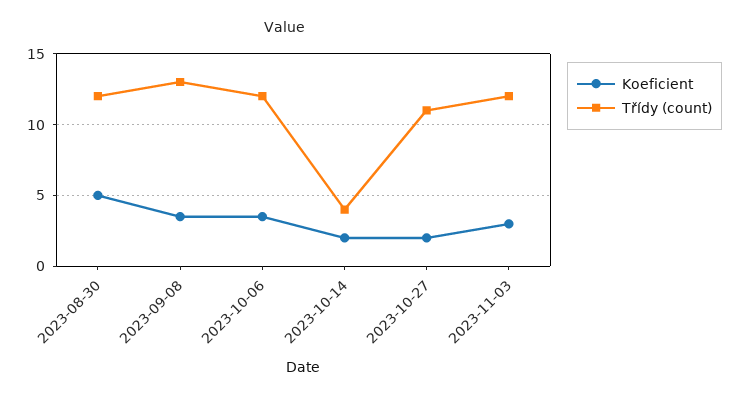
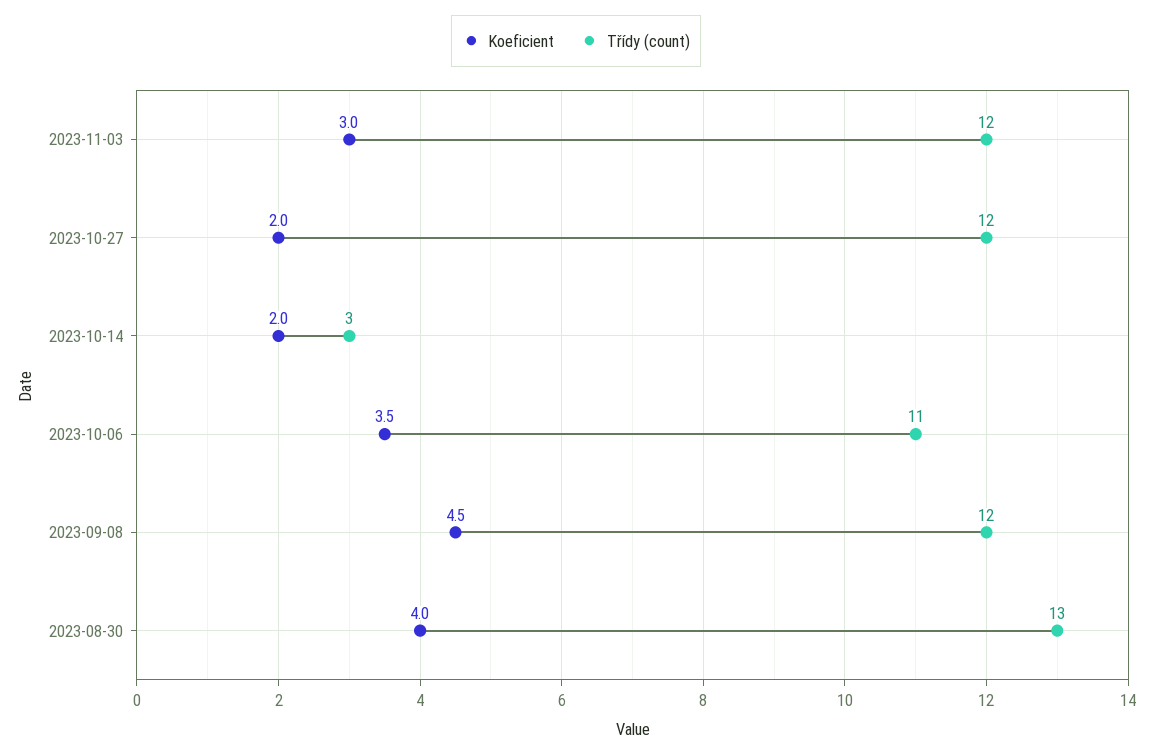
Koeficient, 2023-08-30: 5 -> 4
Třídy (count), 2023-08-30: 12 -> 13
Koeficient, 2023-09-08: 3.5 -> 4.5
Třídy (count), 2023-09-08: 13 -> 12
Třídy (count), 2023-10-06: 12 -> 11
Třídy (count), 2023-10-14: 4 -> 3
Třídy (count), 2023-10-27: 11 -> 12

